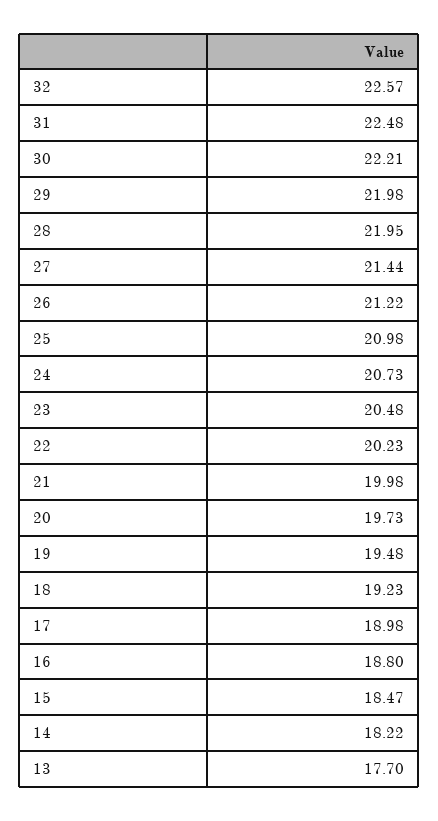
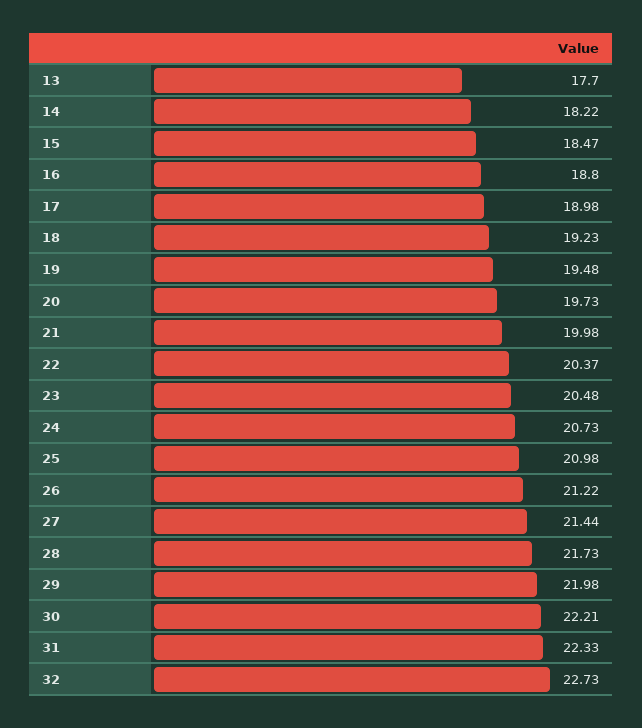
32: 22.57 -> 22.73
31: 22.48 -> 22.33
28: 21.95 -> 21.73
22: 20.23 -> 20.37

